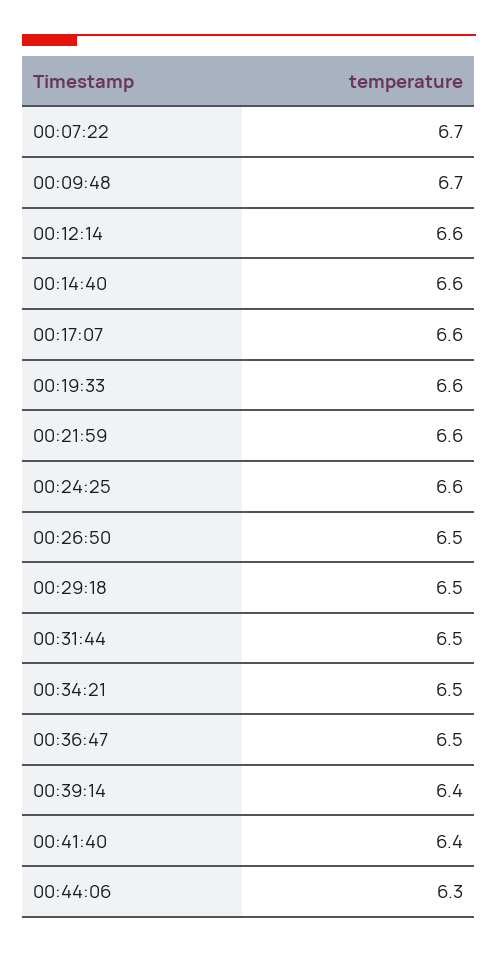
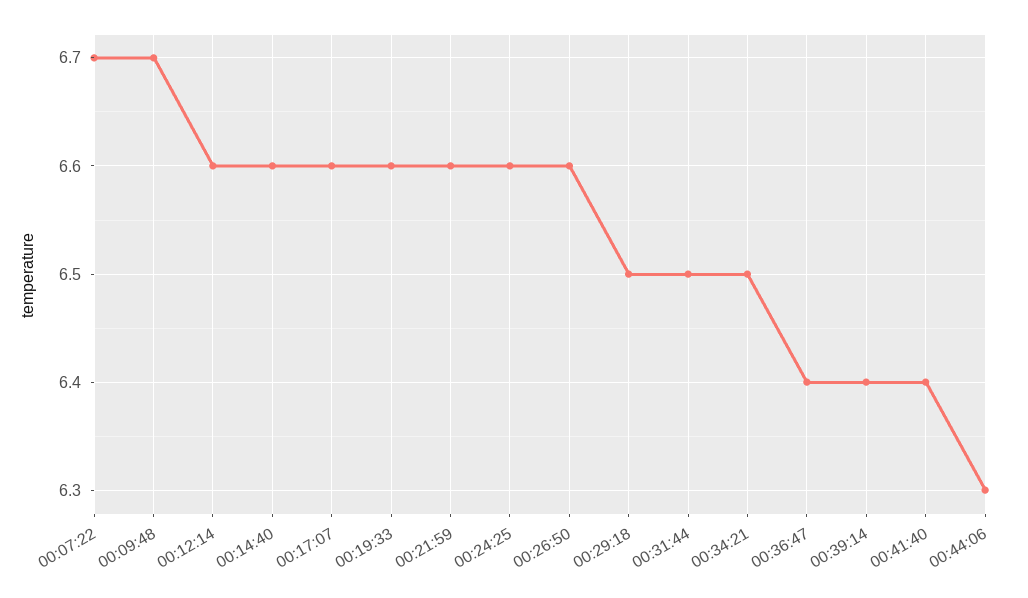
00:26:50: 6.5 -> 6.6
00:36:47: 6.5 -> 6.4

